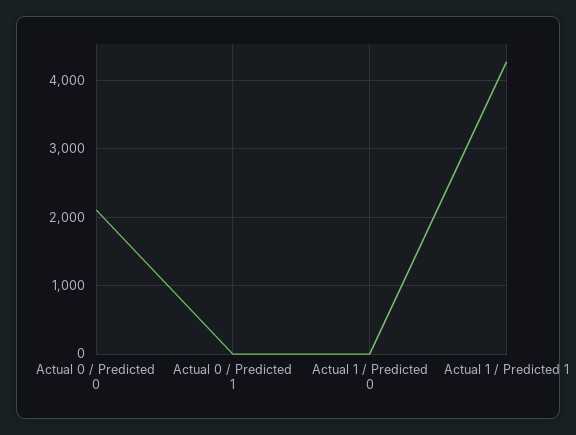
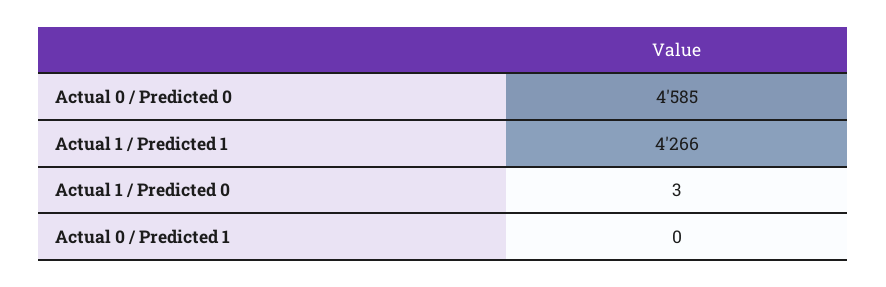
Actual 0 / Predicted 0: 2100 -> 4585

